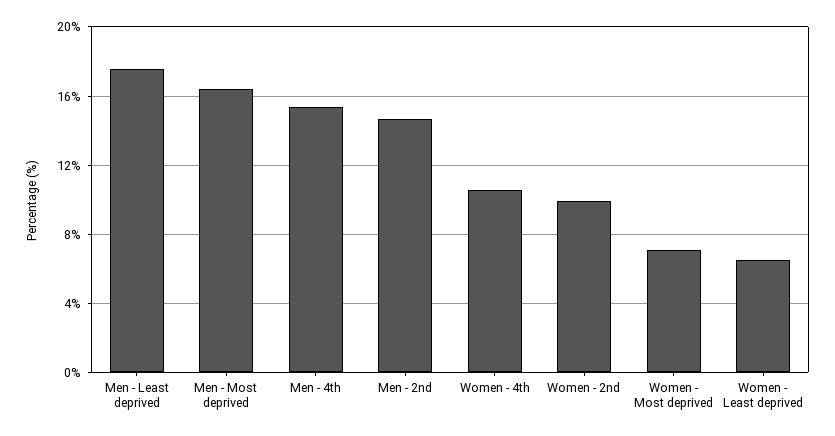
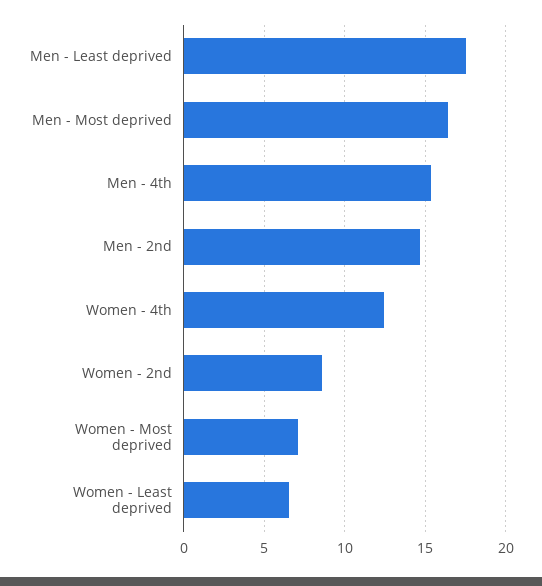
Women - 4th: 10.5 -> 12.5
Women - 2nd: 10 -> 8.5

